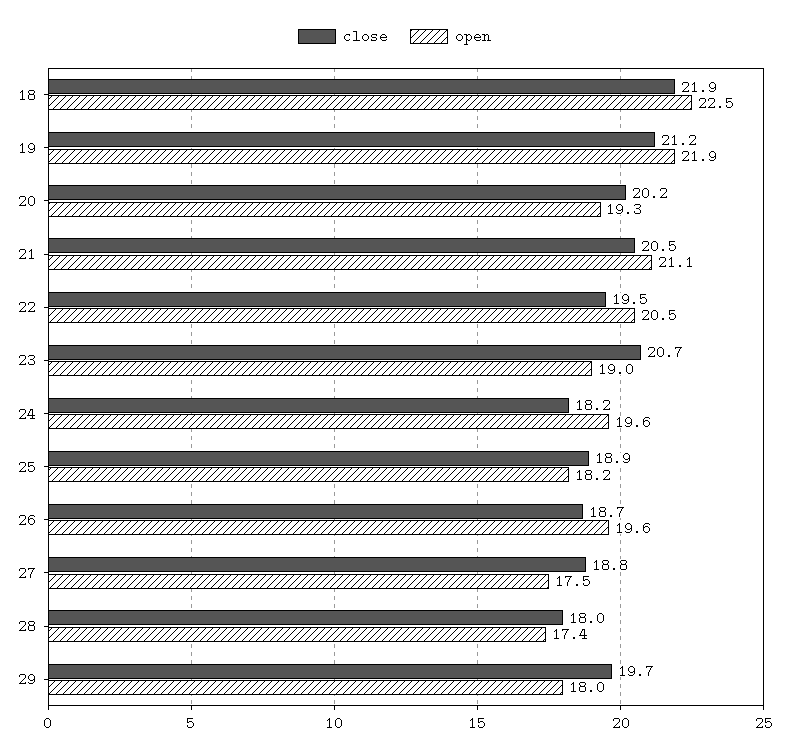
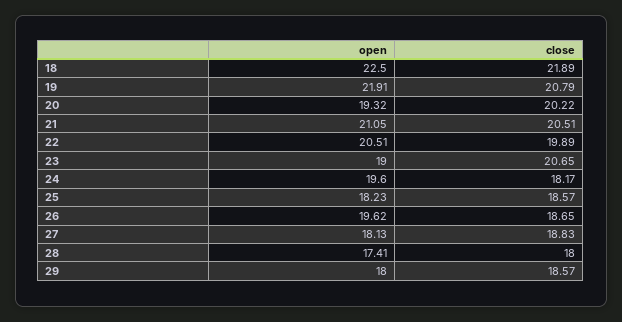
close, 19: 21.2 -> 20.79
close, 22: 19.5 -> 19.89
close, 25: 18.9 -> 18.57
open, 27: 17.5 -> 18.13
close, 29: 19.7 -> 18.57

